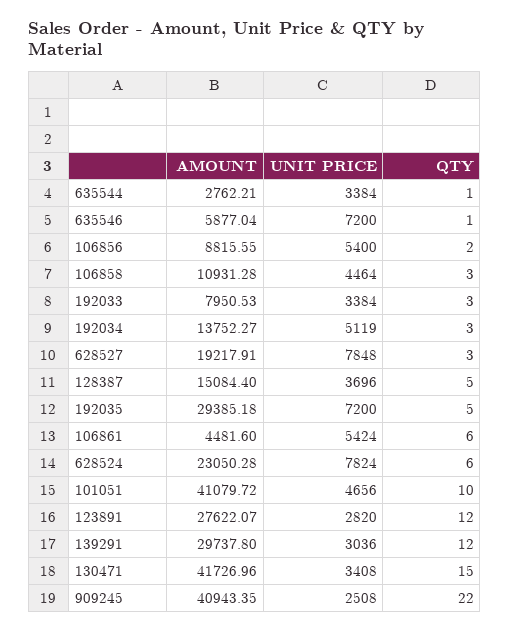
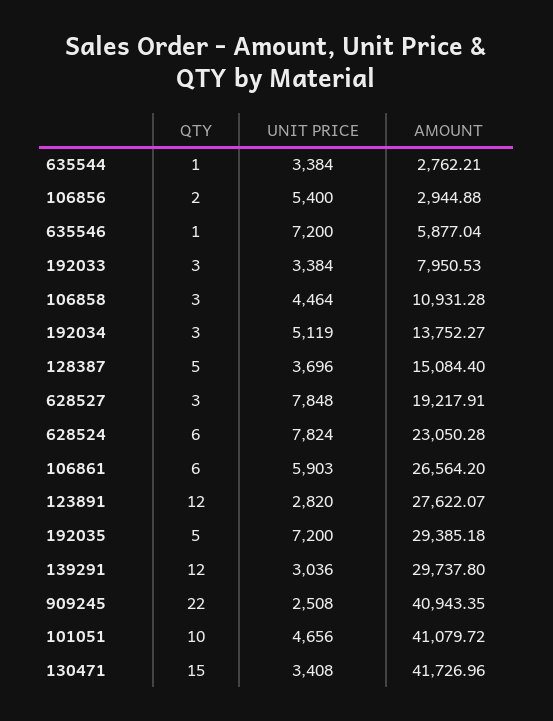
AMOUNT, 106856: 8815.55 -> 2944.88
AMOUNT, 106861: 4481.6 -> 26564.2
UNIT PRICE, 106861: 5424 -> 5903

